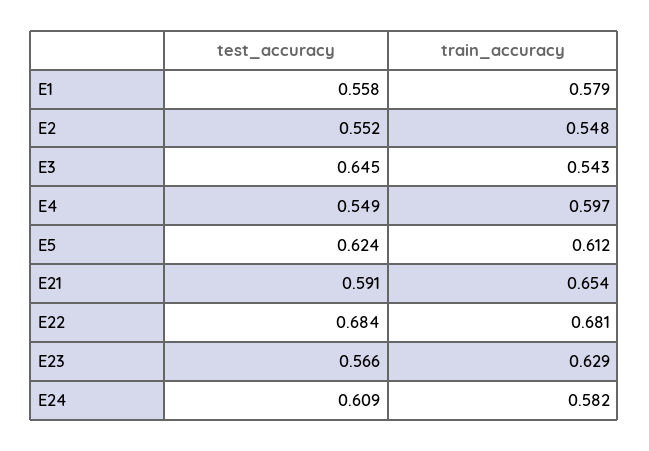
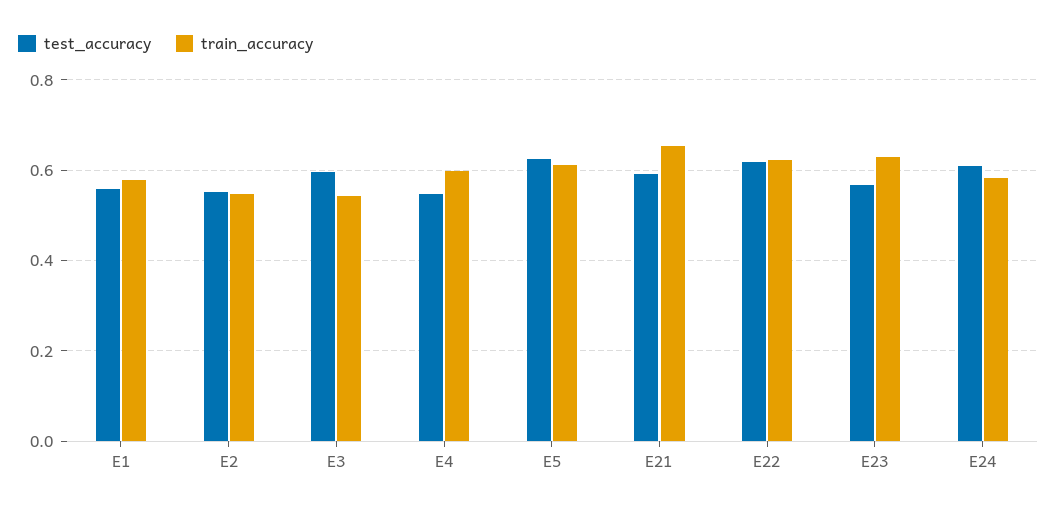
test_accuracy, E3: 0.645 -> 0.6
test_accuracy, E22: 0.684 -> 0.62
train_accuracy, E22: 0.681 -> 0.62

